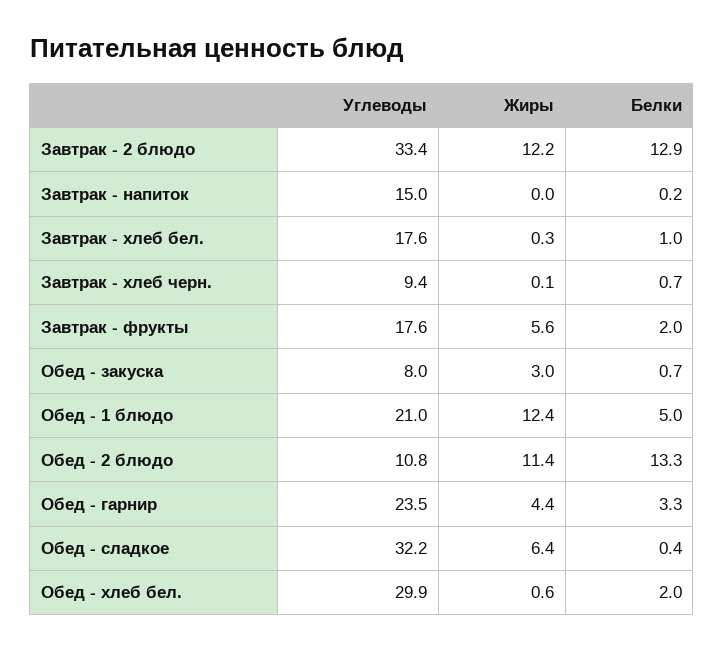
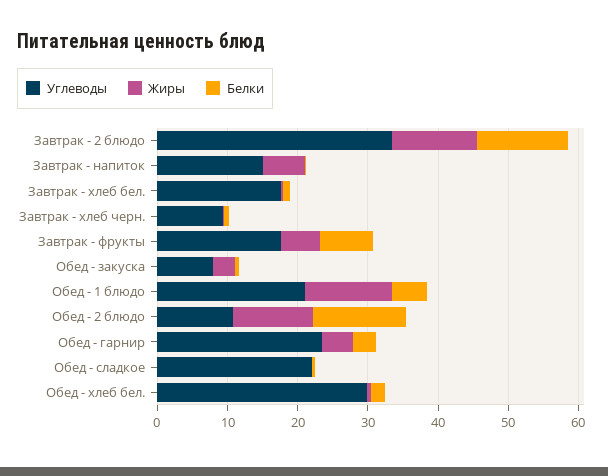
Жиры, Завтрак - напиток: 0 -> 6
Белки, Завтрак - фрукты: 2 -> 8
Углеводы, Обед - сладкое: 32.2 -> 22
Жиры, Обед - сладкое: 6.4 -> 0

